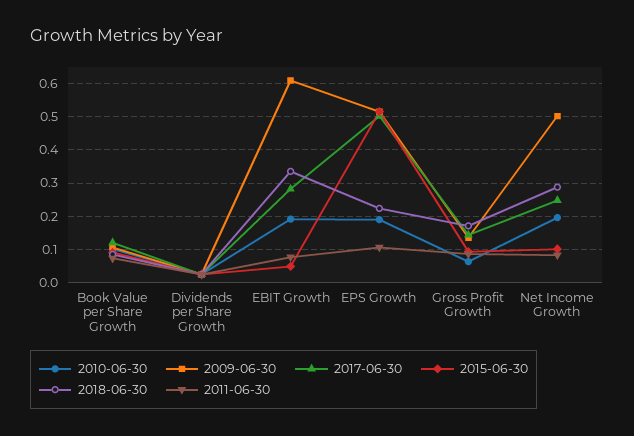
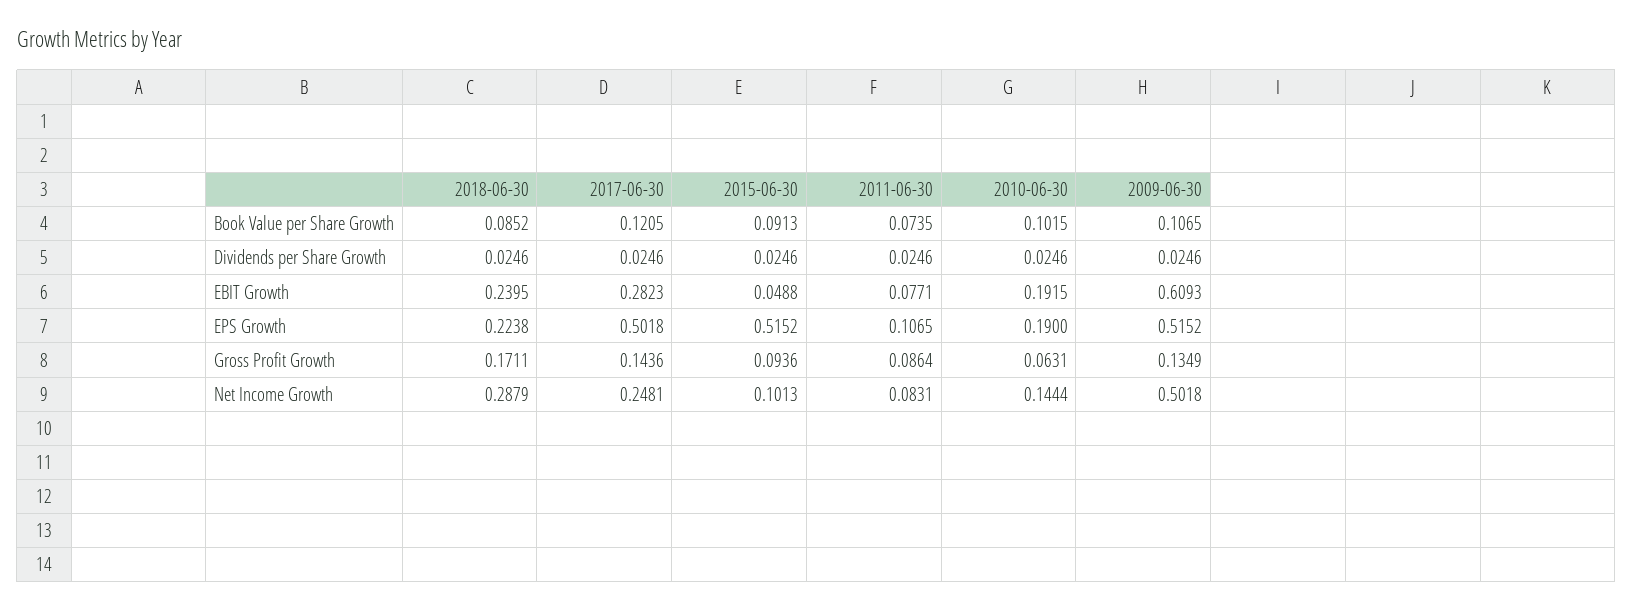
2018-06-30, EBIT Growth: 0.34 -> 0.2395
2010-06-30, Net Income Growth: 0.2 -> 0.1444

